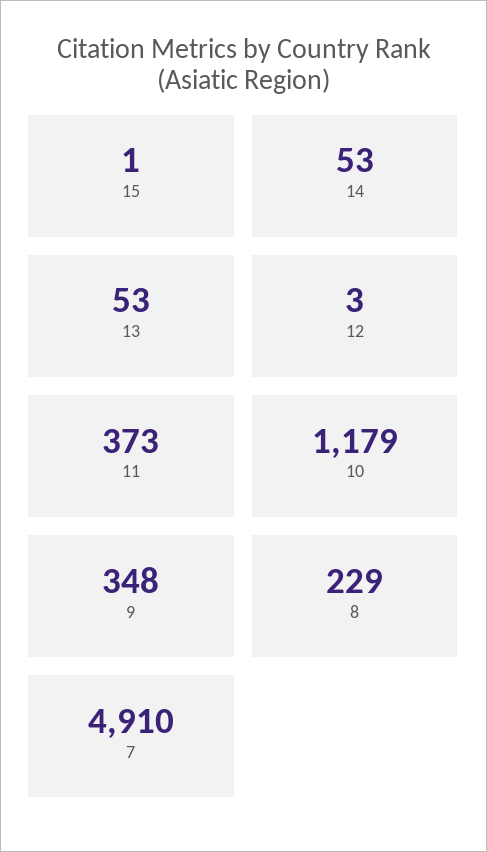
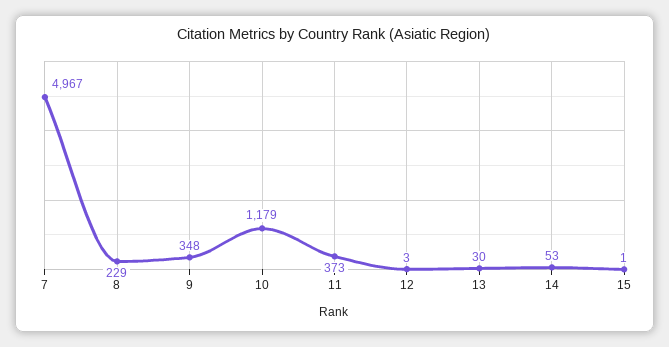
13: 53 -> 30
7: 4910 -> 4967

